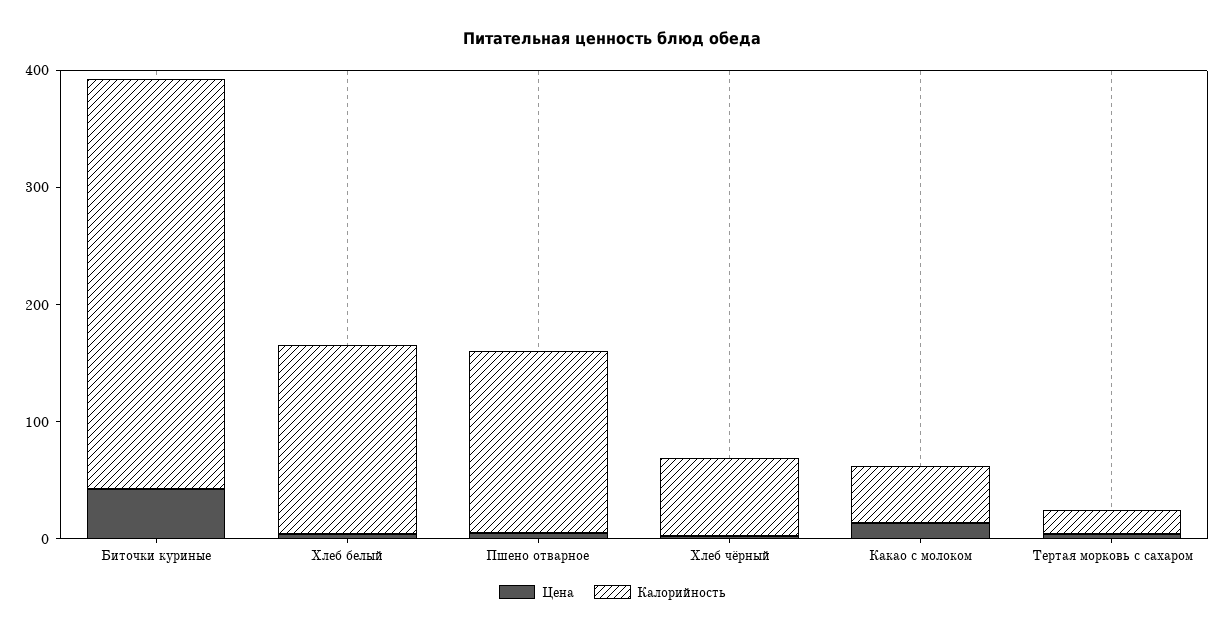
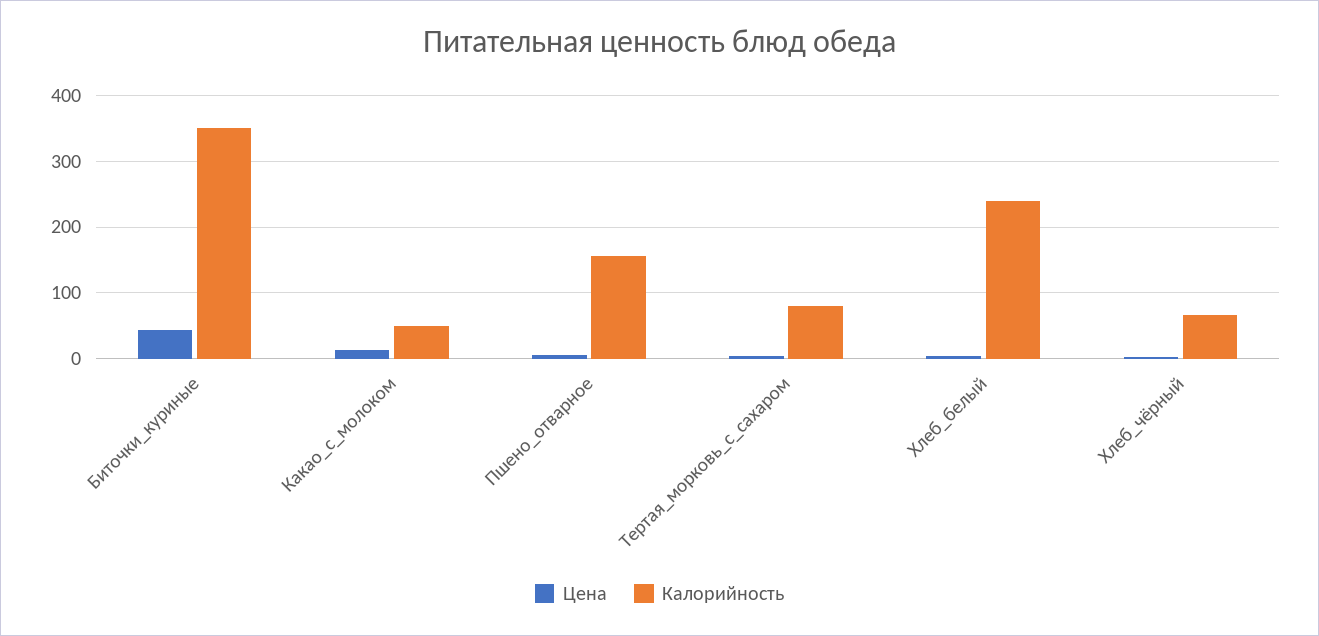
Калорийность, Хлеб белый: 160 -> 240
Калорийность, Тертая морковь с сахаром: 20 -> 80

